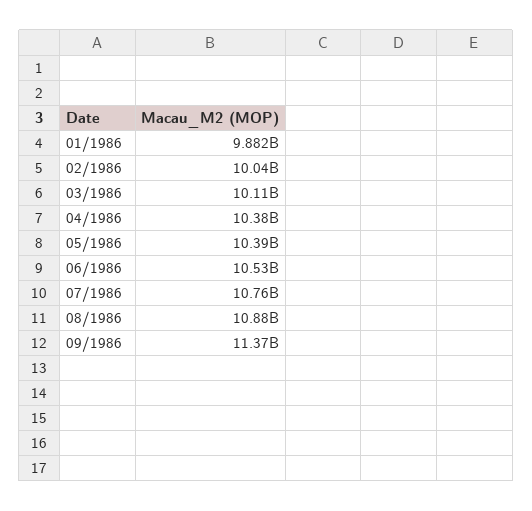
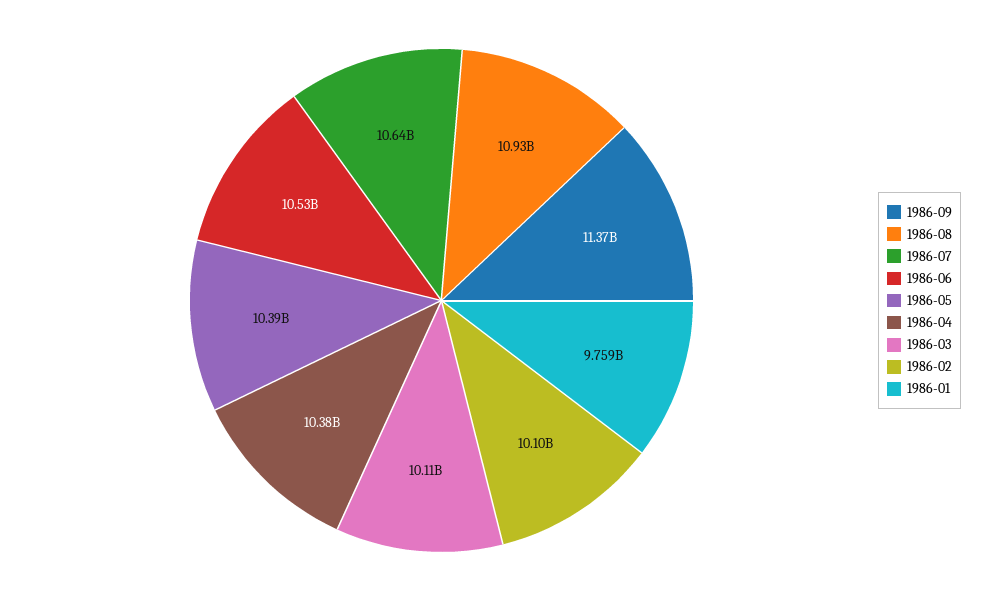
01/1986: 9882000000 -> 9759000000
02/1986: 10040000000 -> 10100000000
07/1986: 10760000000 -> 10640000000
08/1986: 10880000000 -> 10930000000

